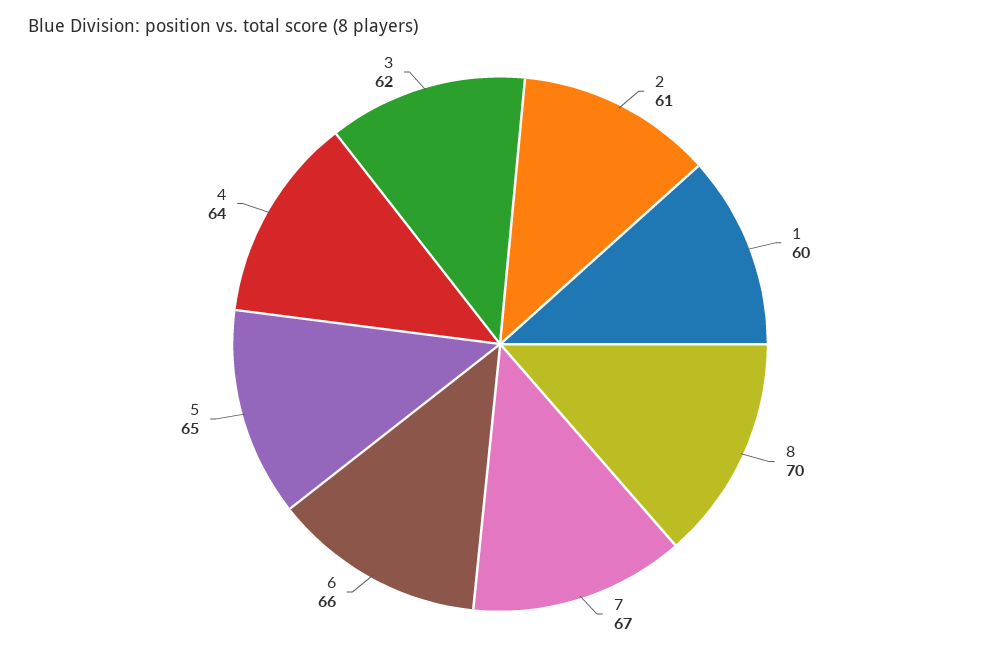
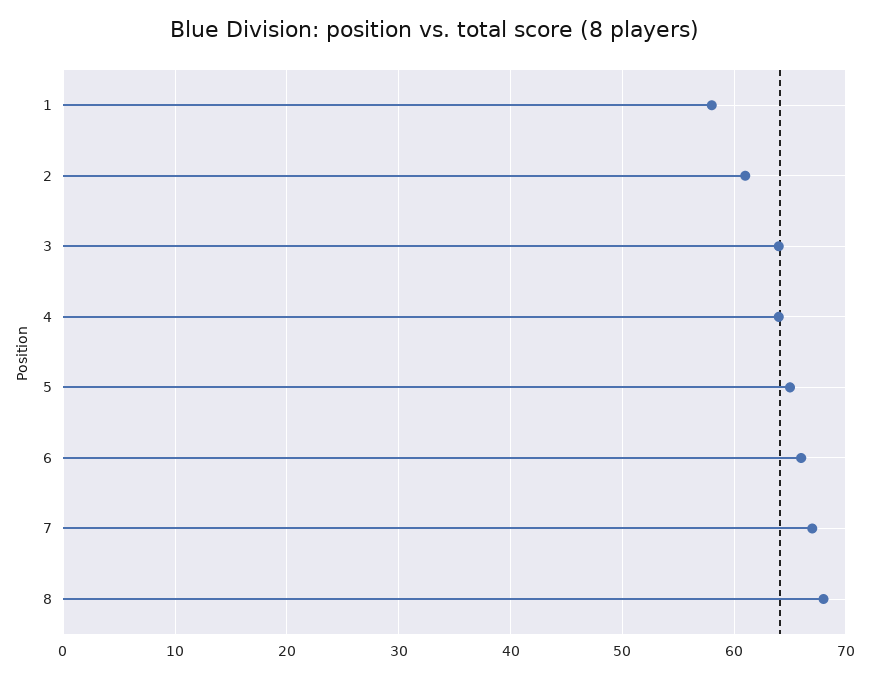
1: 60 -> 58
8: 70 -> 68
3: 62 -> 64

